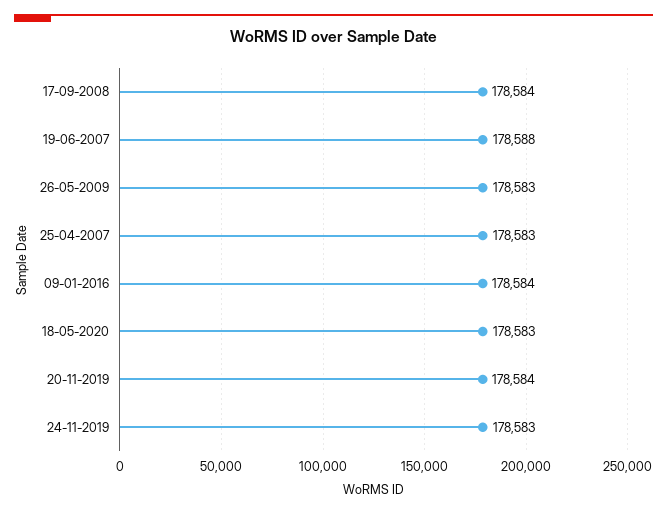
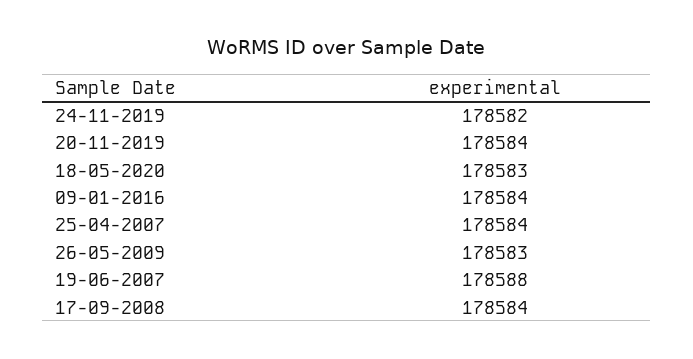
25-04-2007: 178583 -> 178584
24-11-2019: 178583 -> 178582

